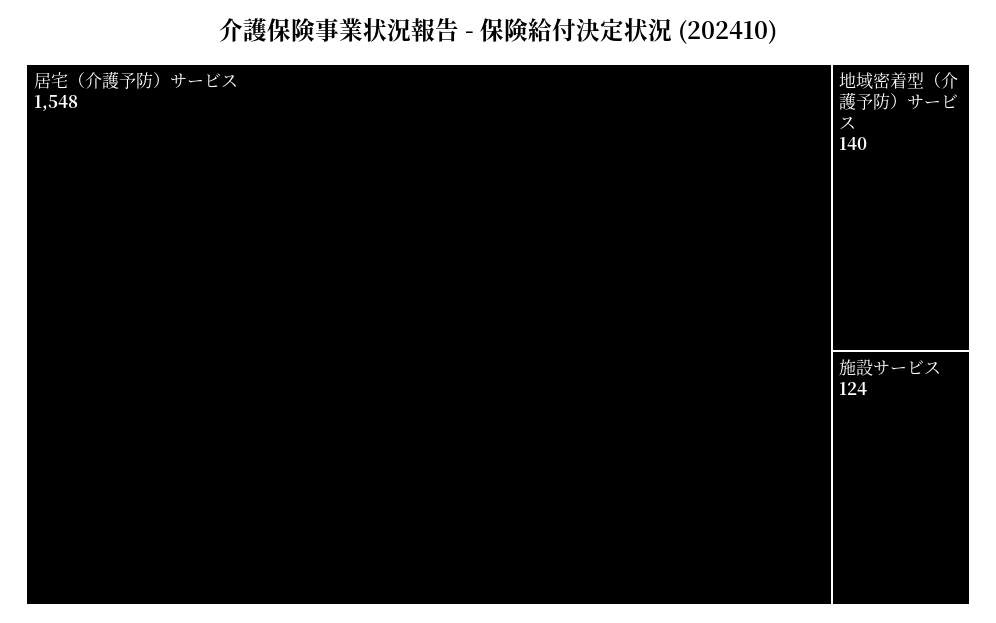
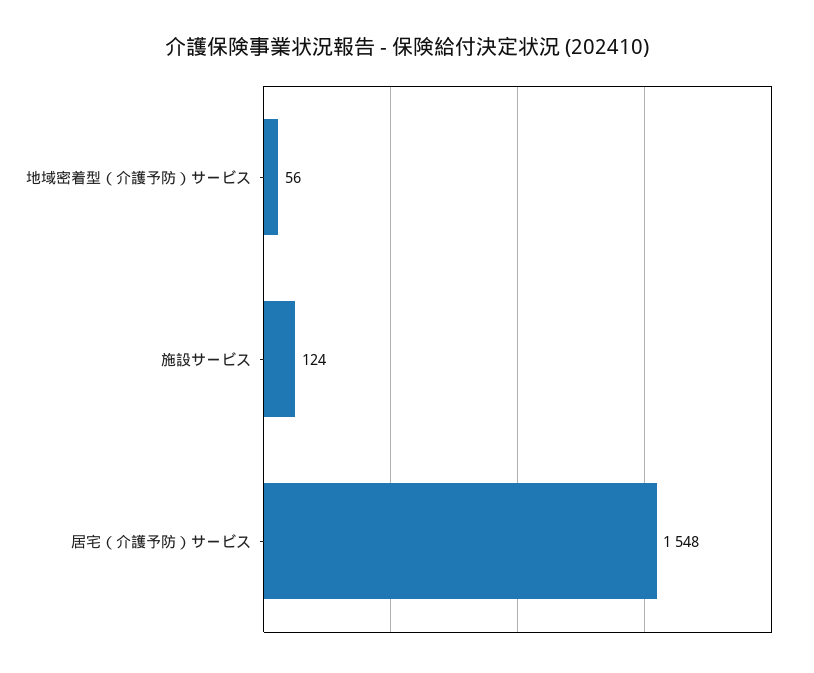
地域密着型（介護予防）サービス: 140 -> 56

